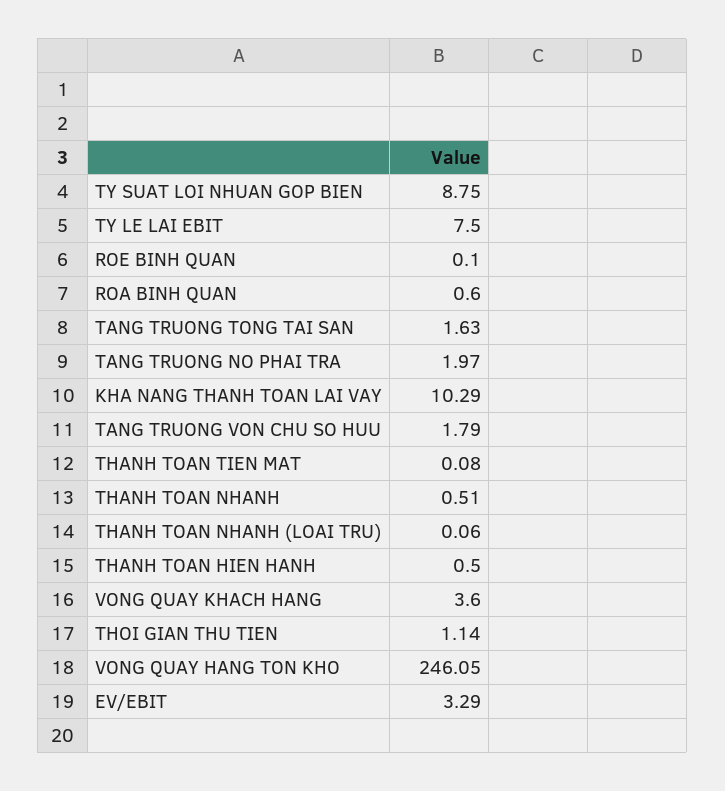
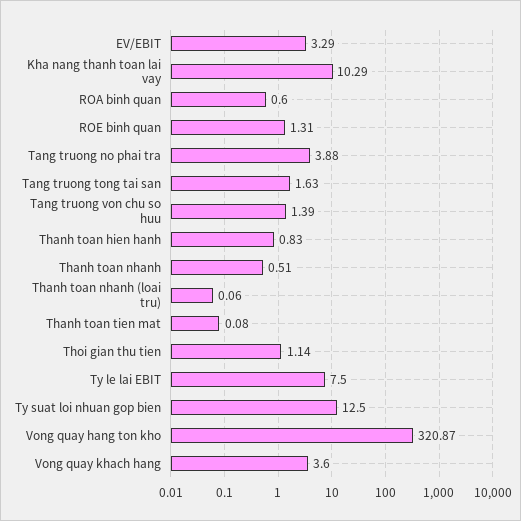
TY SUAT LOI NHUAN GOP BIEN: 8.75 -> 12.5
ROE BINH QUAN: 0.1 -> 1.31
TANG TRUONG NO PHAI TRA: 1.97 -> 3.88
TANG TRUONG VON CHU SO HUU: 1.79 -> 1.39
THANH TOAN HIEN HANH: 0.5 -> 0.83
VONG QUAY HANG TON KHO: 246.05 -> 320.87

